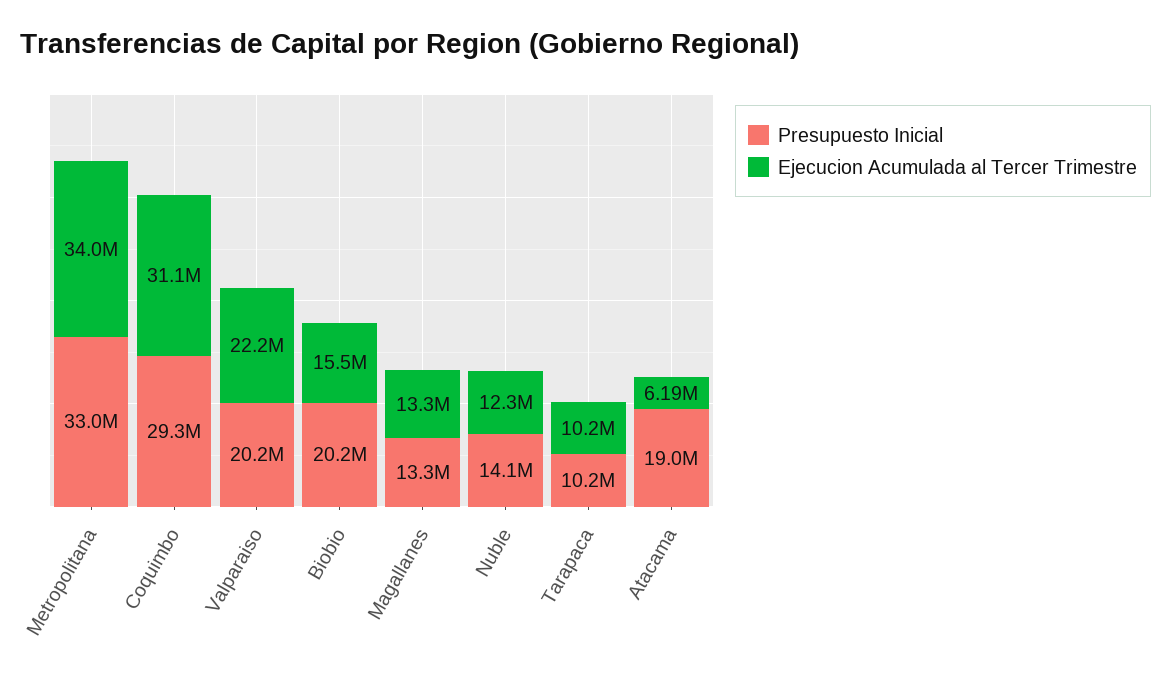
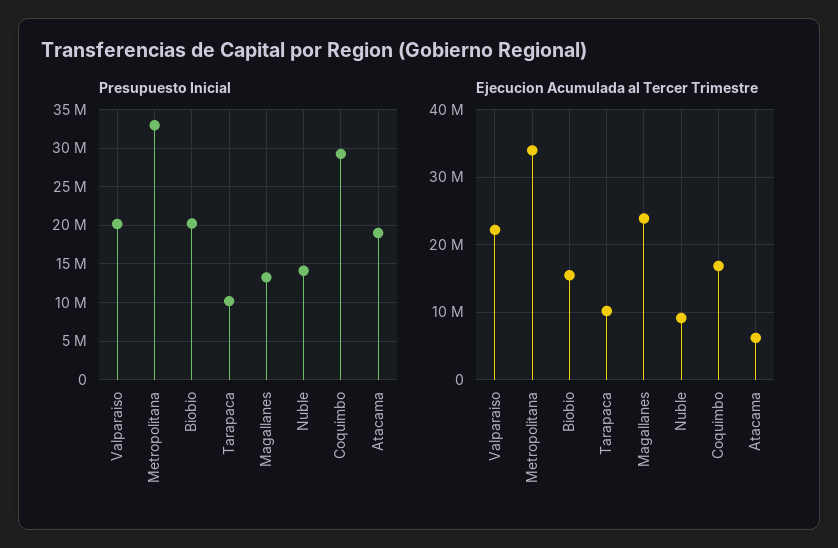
Ejecucion Acumulada al Tercer Trimestre, Coquimbo: 31100000 -> 17000000
Ejecucion Acumulada al Tercer Trimestre, Magallanes: 13300000 -> 24000000
Ejecucion Acumulada al Tercer Trimestre, Nuble: 12300000 -> 9000000

